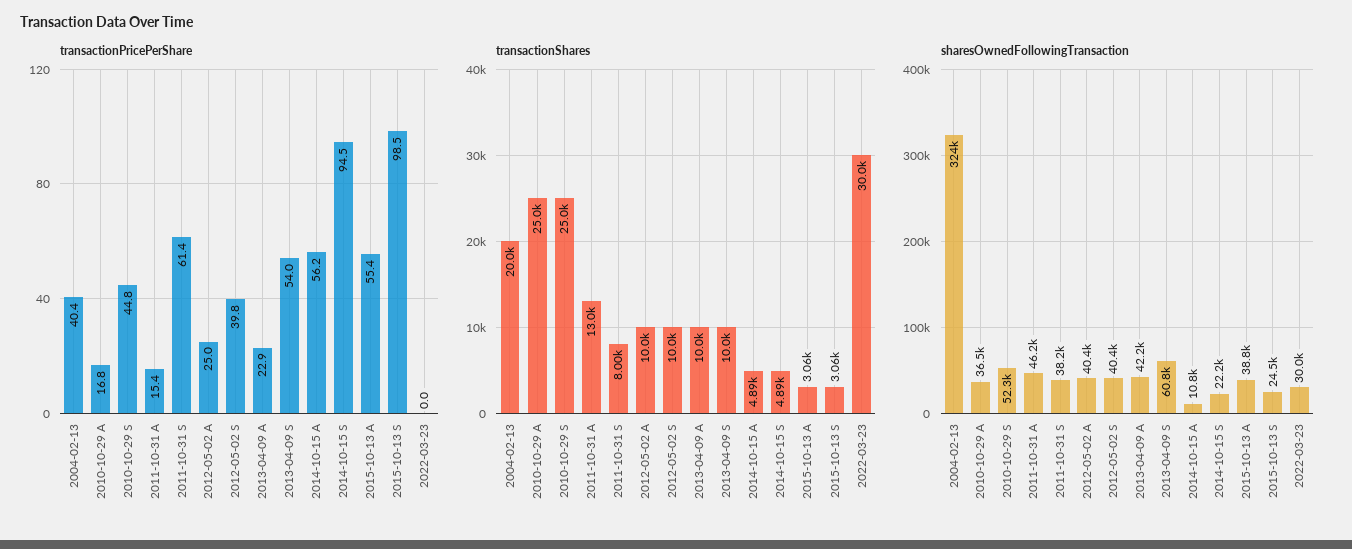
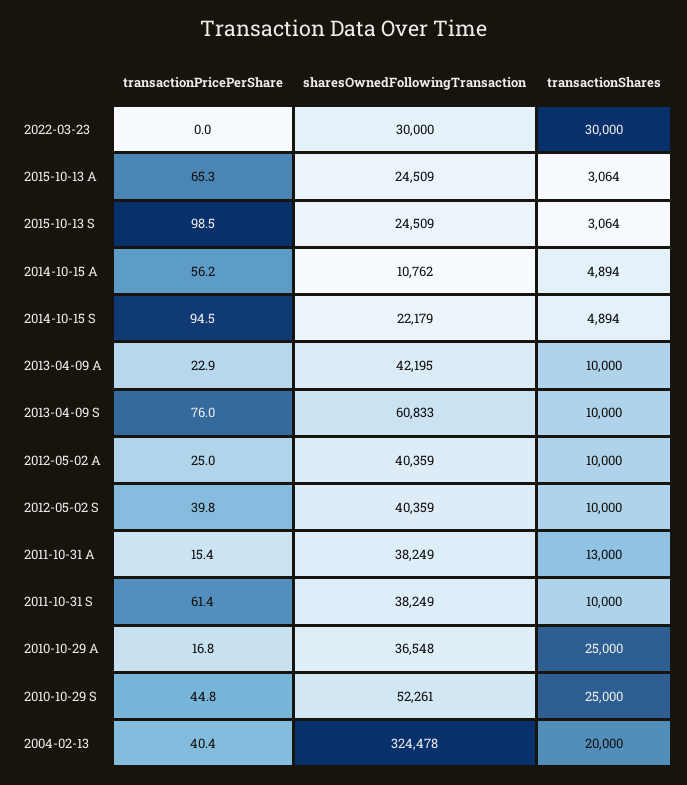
transactionPricePerShare, 2013-04-09 S: 54 -> 76
transactionPricePerShare, 2015-10-13 A: 55.4 -> 65.3
transactionShares, 2011-10-31 S: 8000 -> 10000
sharesOwnedFollowingTransaction, 2011-10-31 A: 46200 -> 38249
sharesOwnedFollowingTransaction, 2015-10-13 A: 38800 -> 24509

